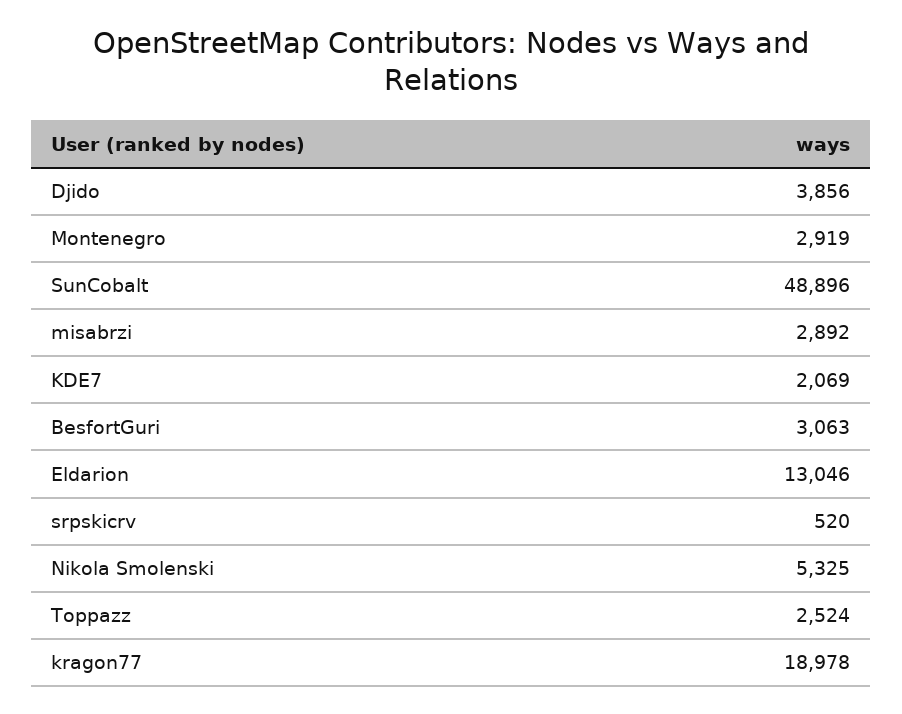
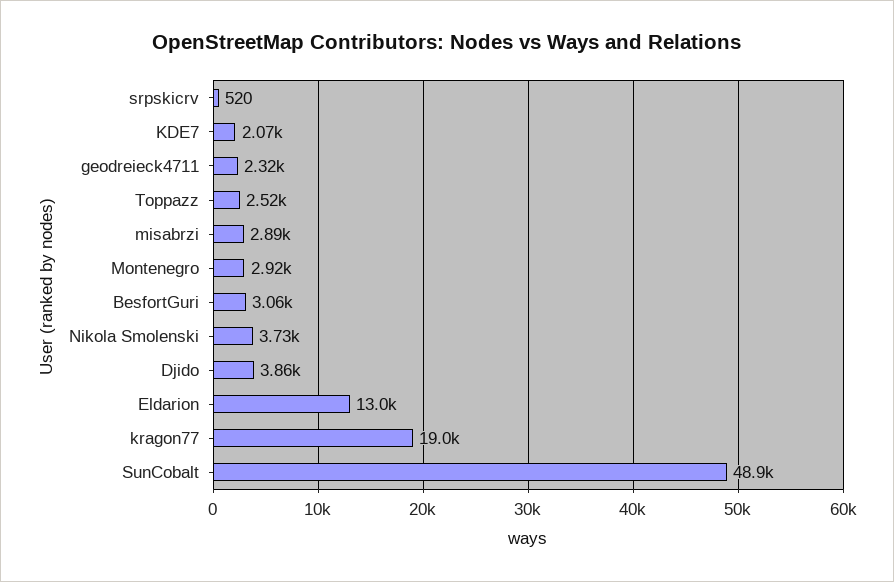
Nikola Smolenski: 5325 -> 3730
geodreieck4711: none -> 2320

